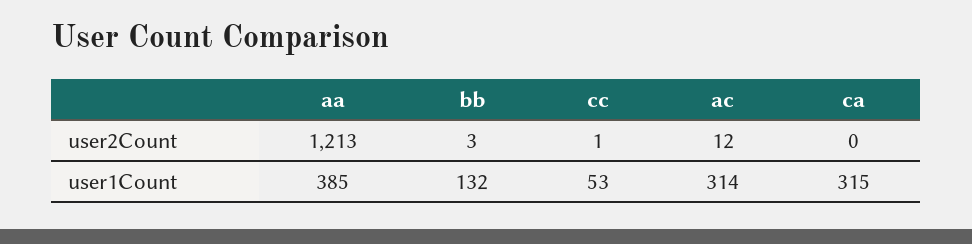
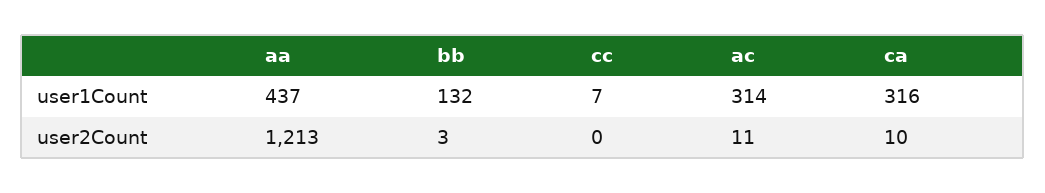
cc, user2Count: 1 -> 0
ac, user2Count: 12 -> 11
ca, user2Count: 0 -> 10
aa, user1Count: 385 -> 437
cc, user1Count: 53 -> 7
ca, user1Count: 315 -> 316

